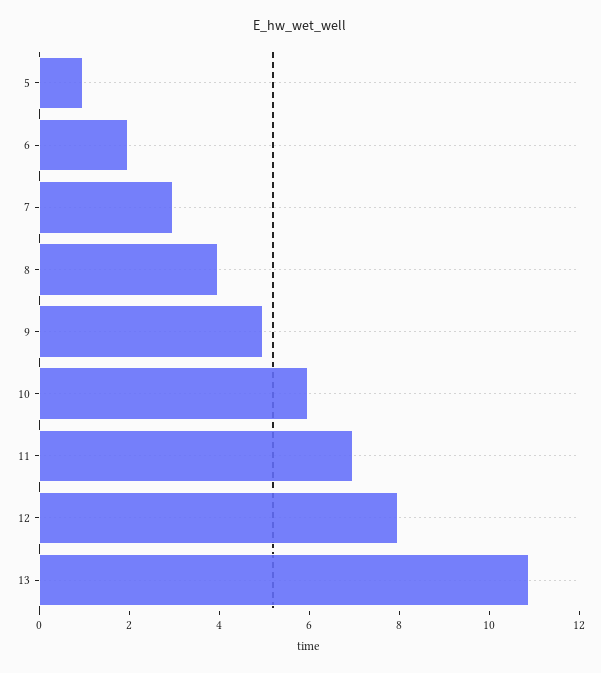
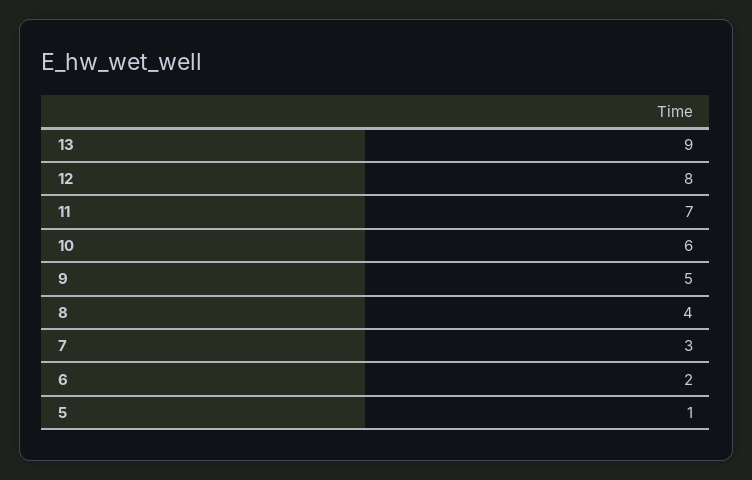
13: 11 -> 9

